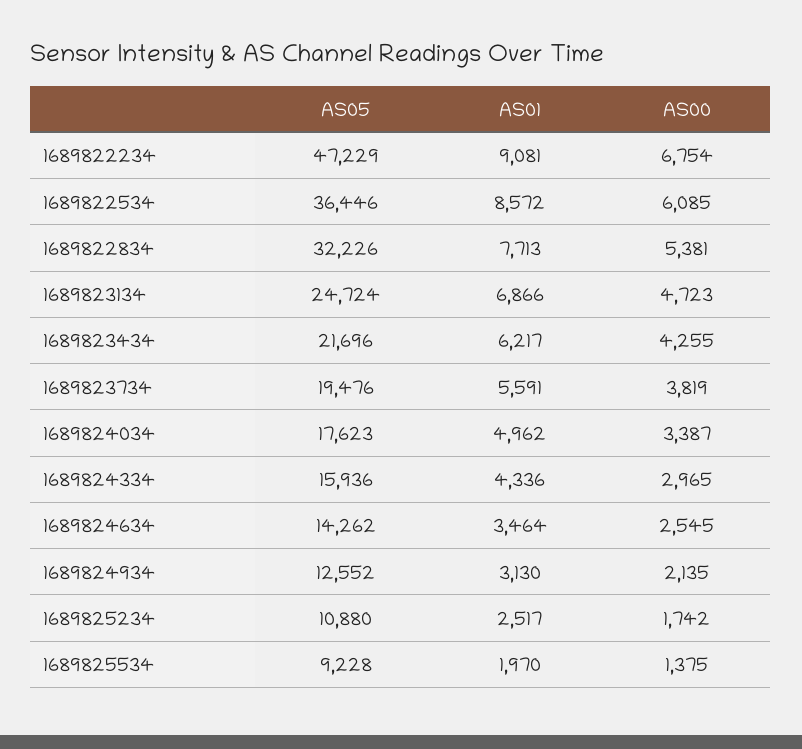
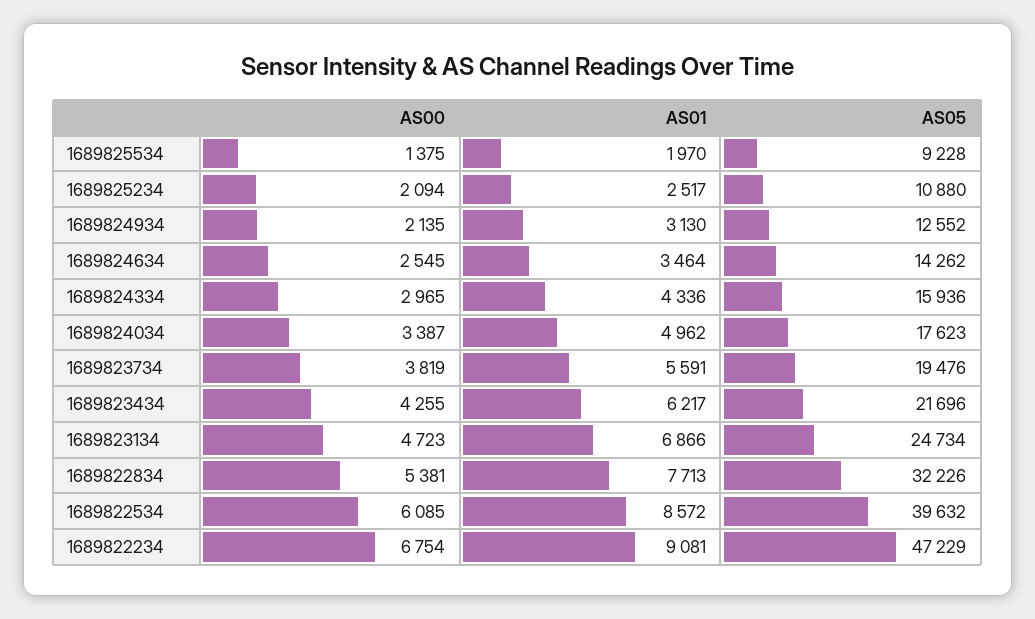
AS05, 1689822534: 36446 -> 39632
AS05, 1689823134: 24724 -> 24734
AS00, 1689825234: 1742 -> 2094

